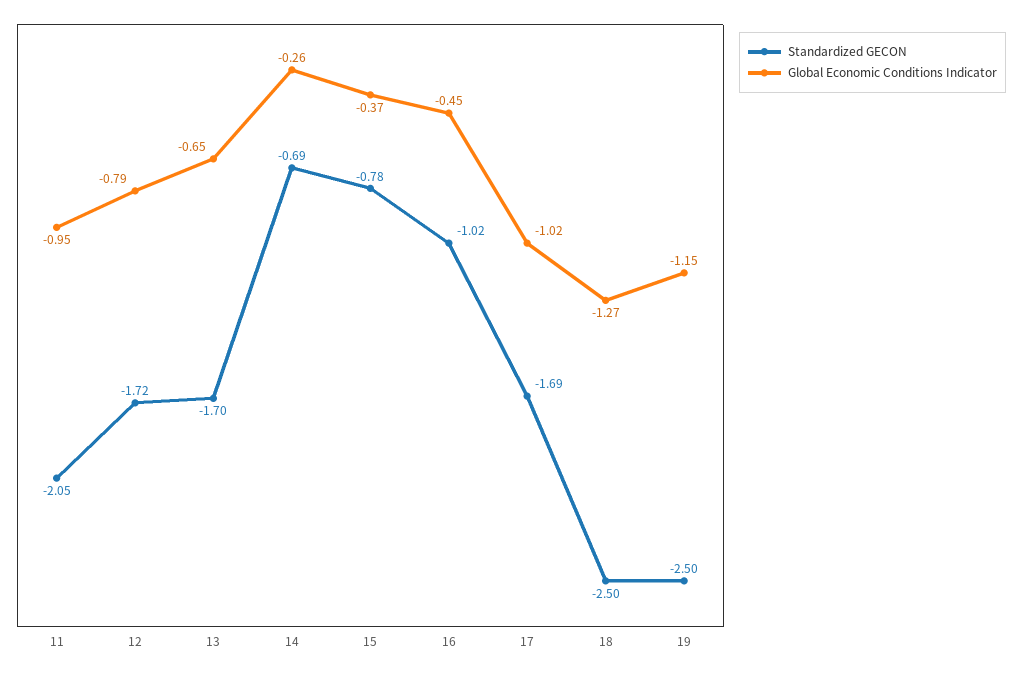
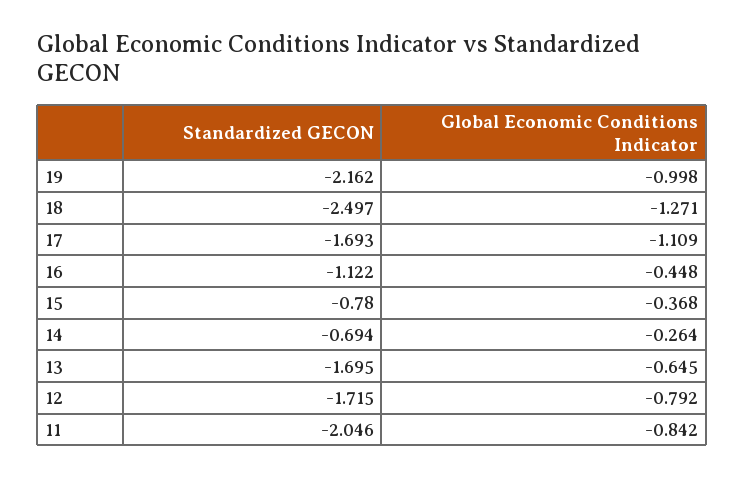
Global Economic Conditions Indicator, 11: -0.95 -> -0.842
Standardized GECON, 16: -1.02 -> -1.122
Global Economic Conditions Indicator, 17: -1.02 -> -1.109
Standardized GECON, 19: -2.5 -> -2.162
Global Economic Conditions Indicator, 19: -1.15 -> -0.998

